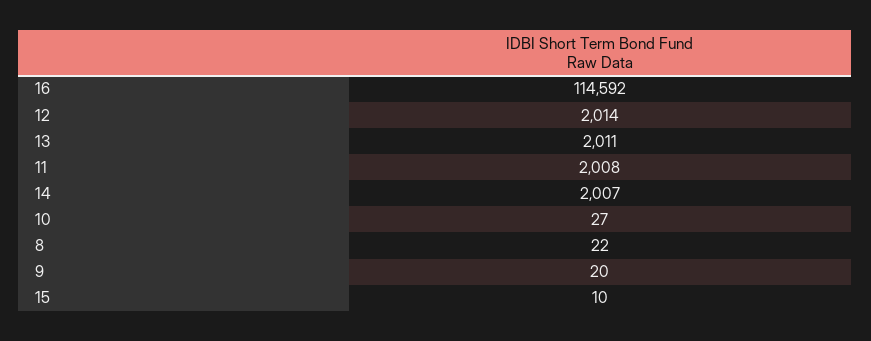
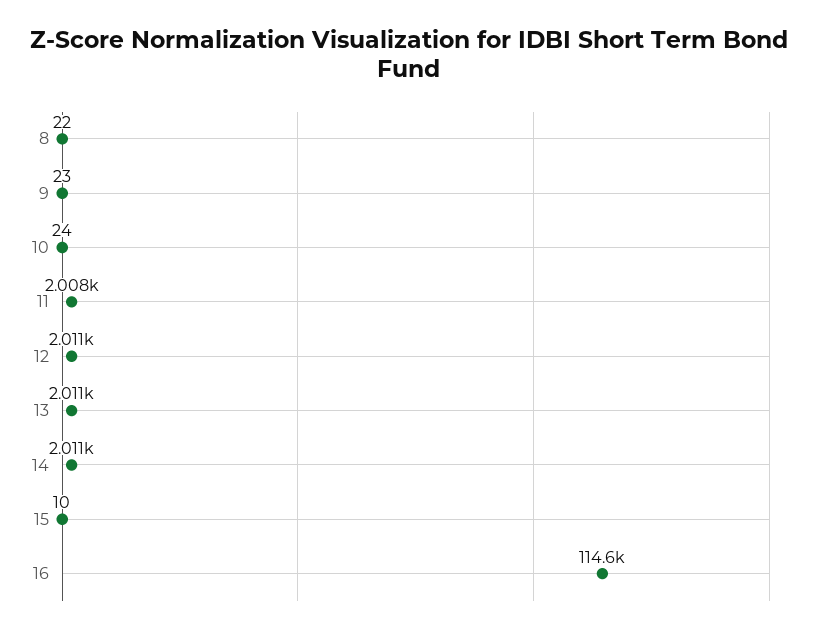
12: 2014 -> 2011
14: 2007 -> 2011
10: 27 -> 24
9: 20 -> 23

